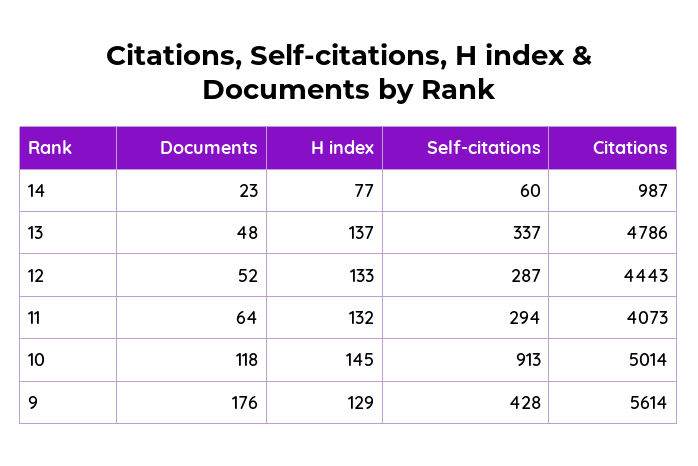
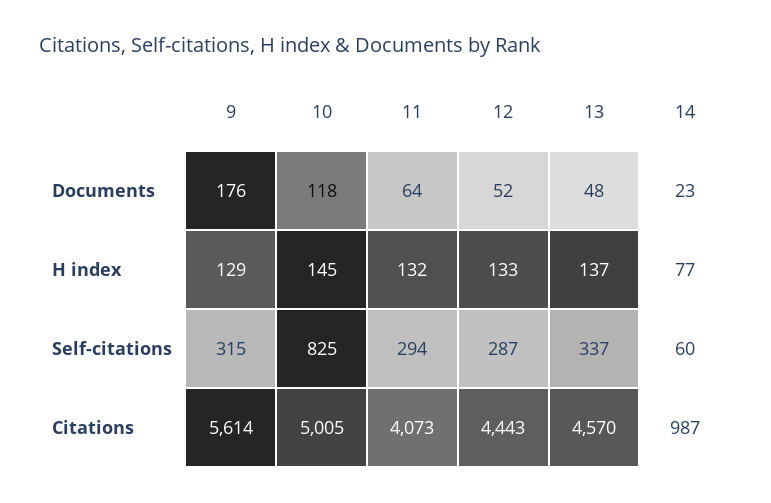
Citations, 13: 4786 -> 4570
Self-citations, 10: 913 -> 825
Citations, 10: 5014 -> 5005
Self-citations, 9: 428 -> 315

